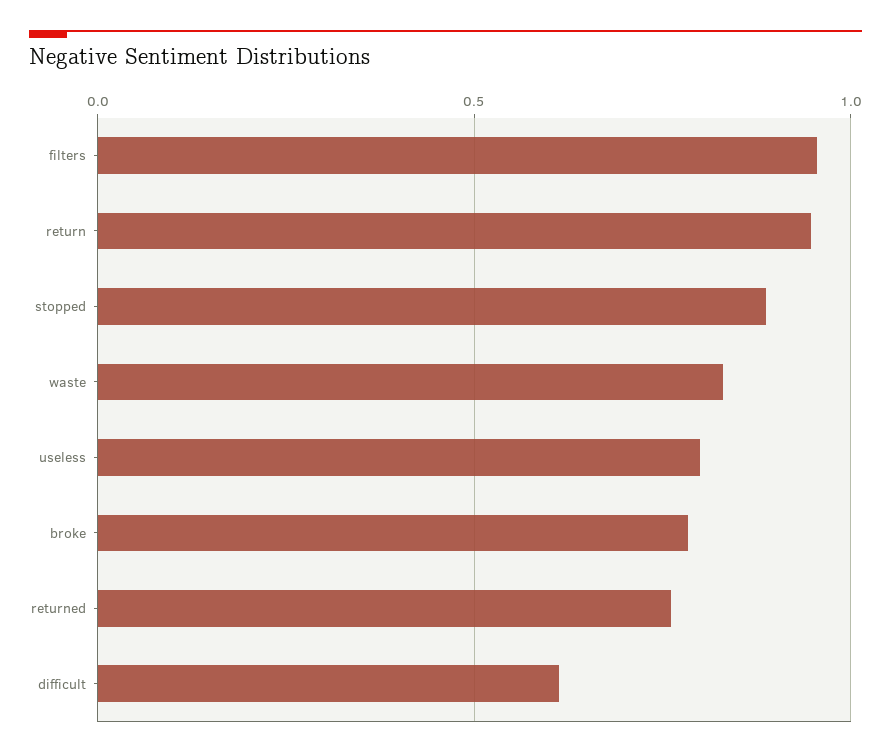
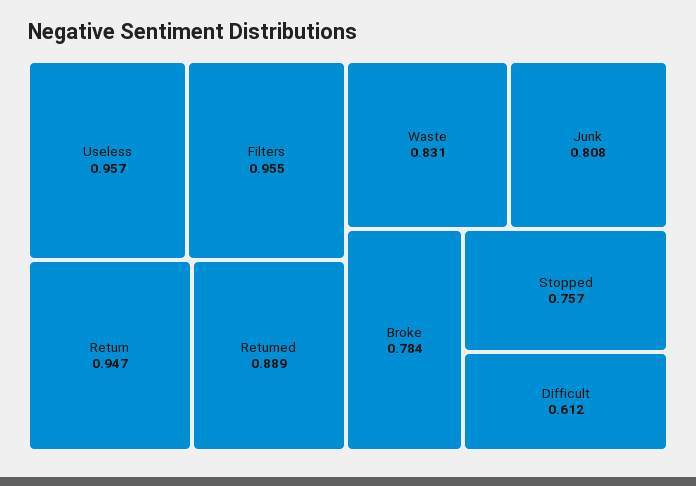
stopped: 0.9 -> 0.757
useless: 0.8 -> 0.957
returned: 0.75 -> 0.889
Junk: none -> 0.808

